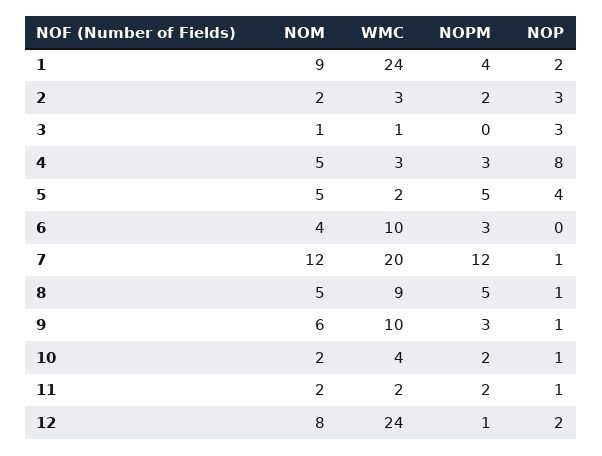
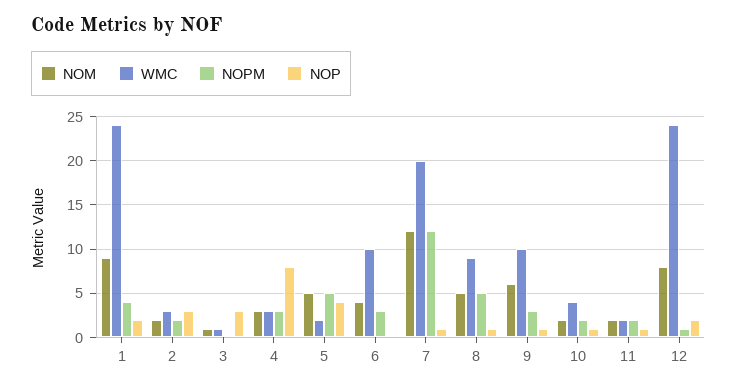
NOM, 4: 5 -> 3

